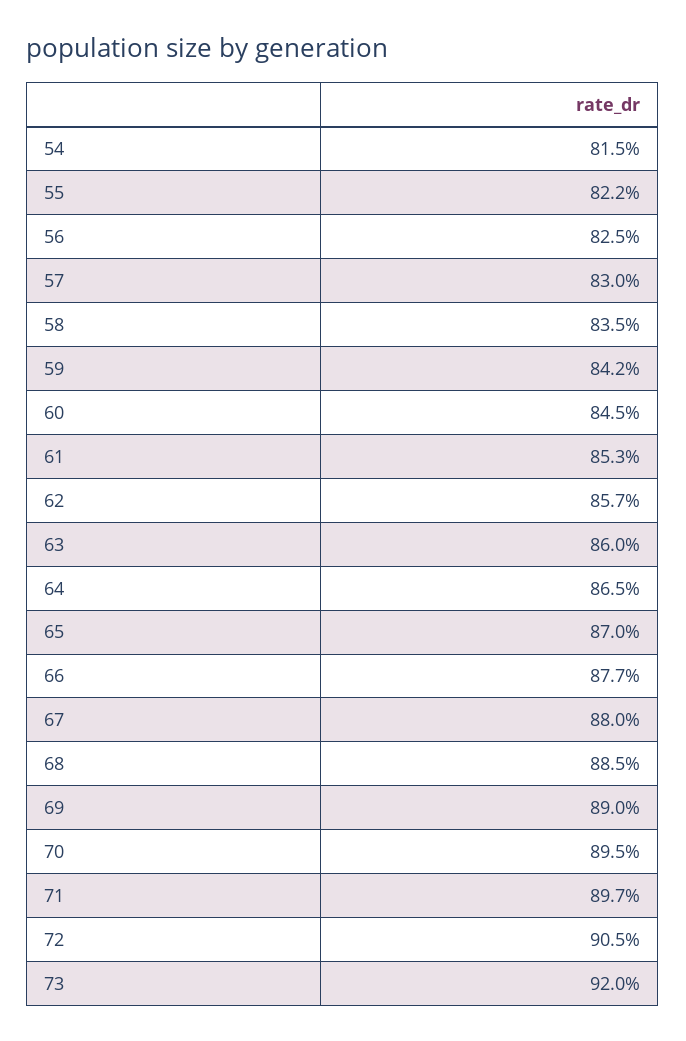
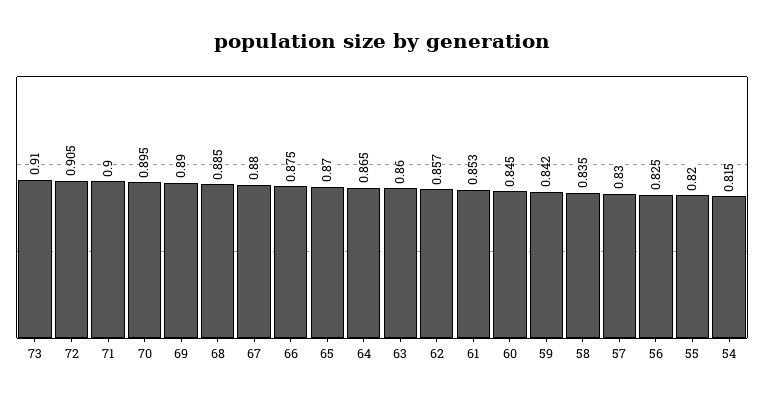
55: 0.822 -> 0.82
66: 0.877 -> 0.875
71: 0.897 -> 0.9
73: 0.92 -> 0.91

